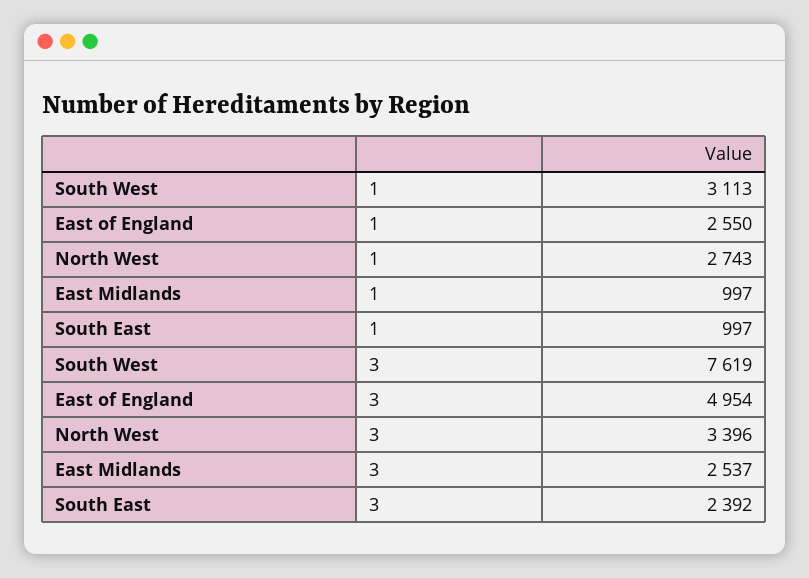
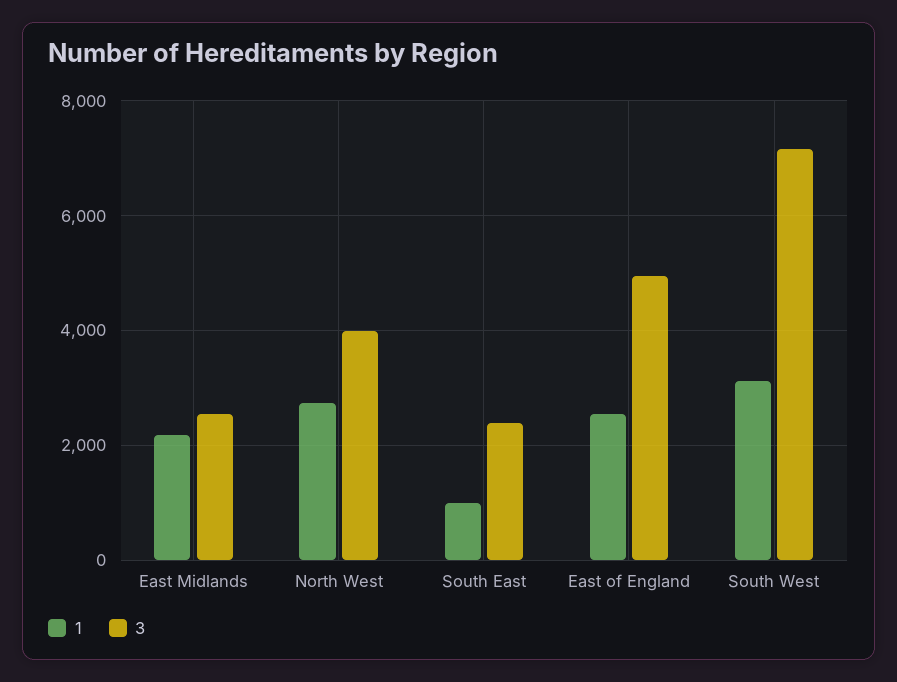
1, East Midlands: 997 -> 2200
3, South West: 7619 -> 7200
3, North West: 3396 -> 4000

